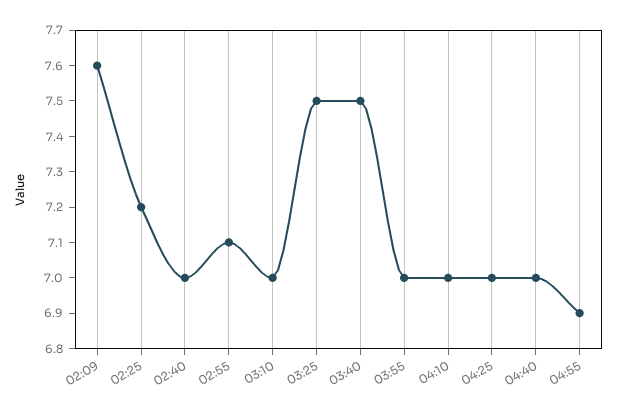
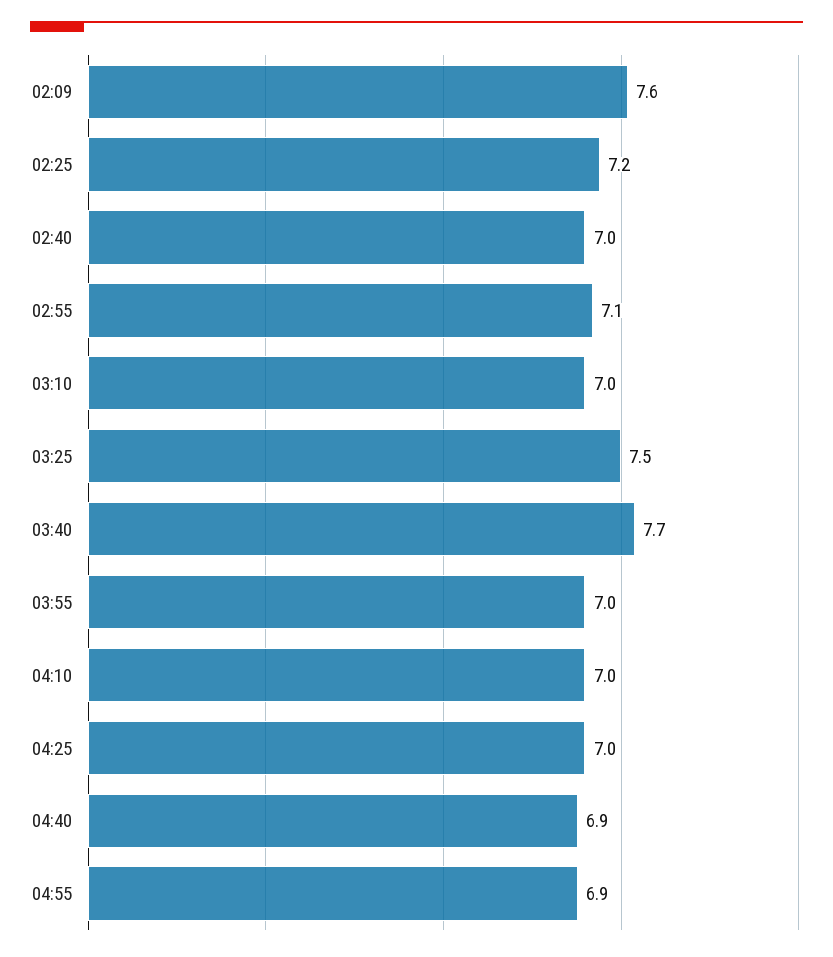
03:40: 7.5 -> 7.7
04:40: 7 -> 6.9

